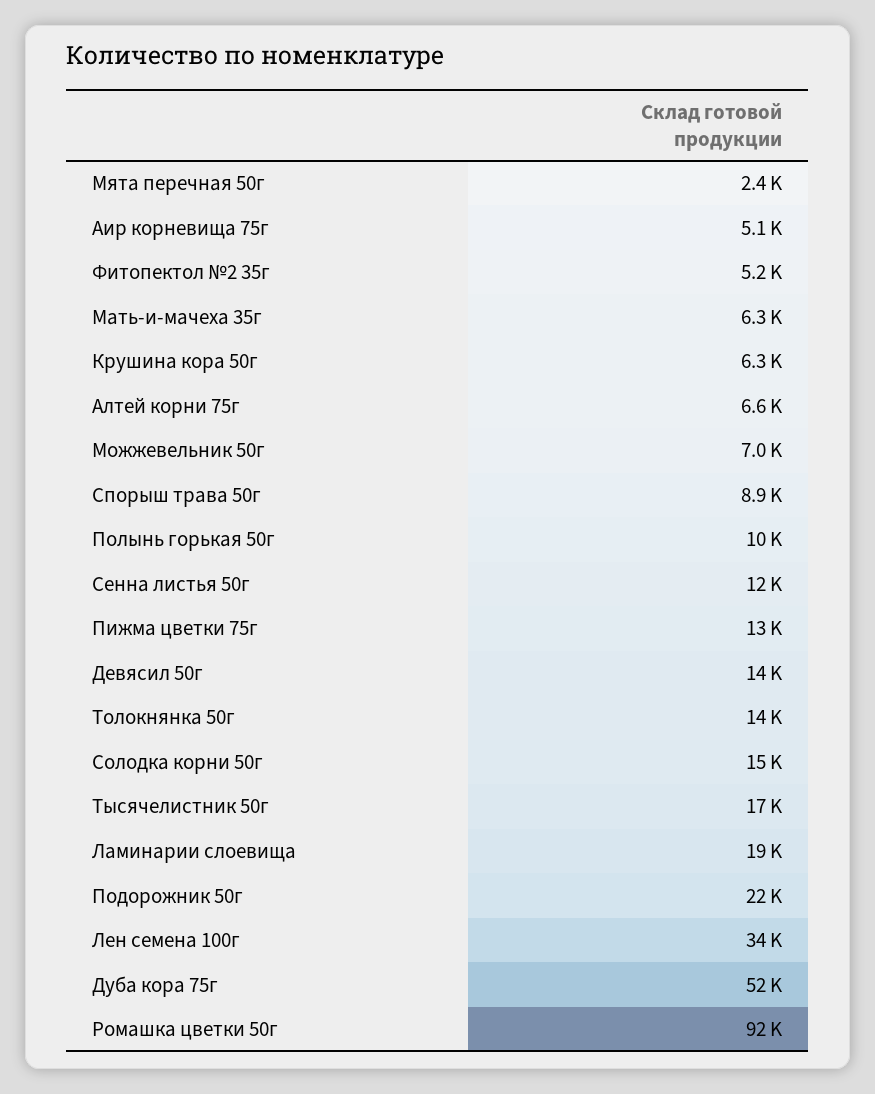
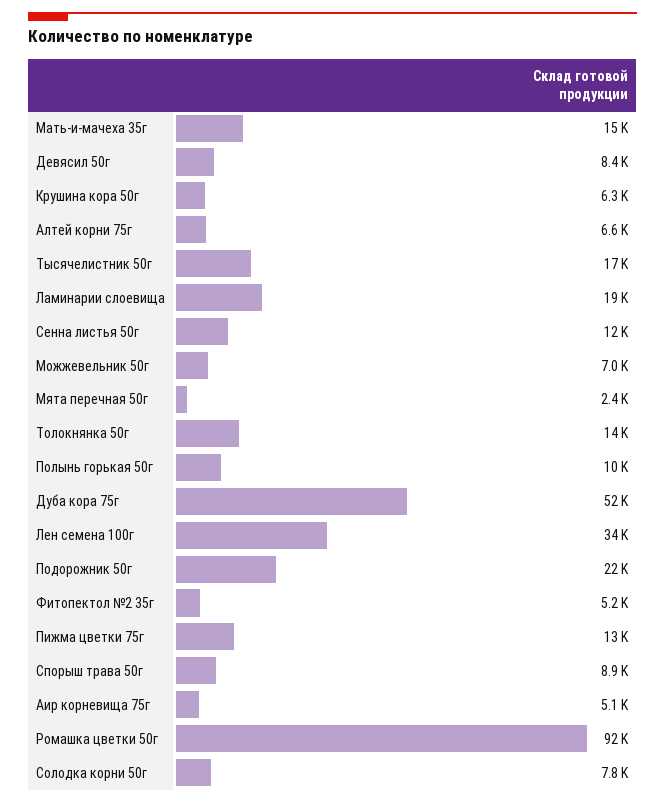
Мать-и-мачеха 35г: 6300 -> 15000
Девясил 50г: 14000 -> 8400
Солодка корни 50г: 15000 -> 7800

